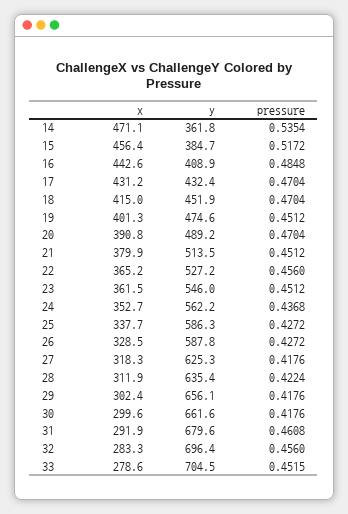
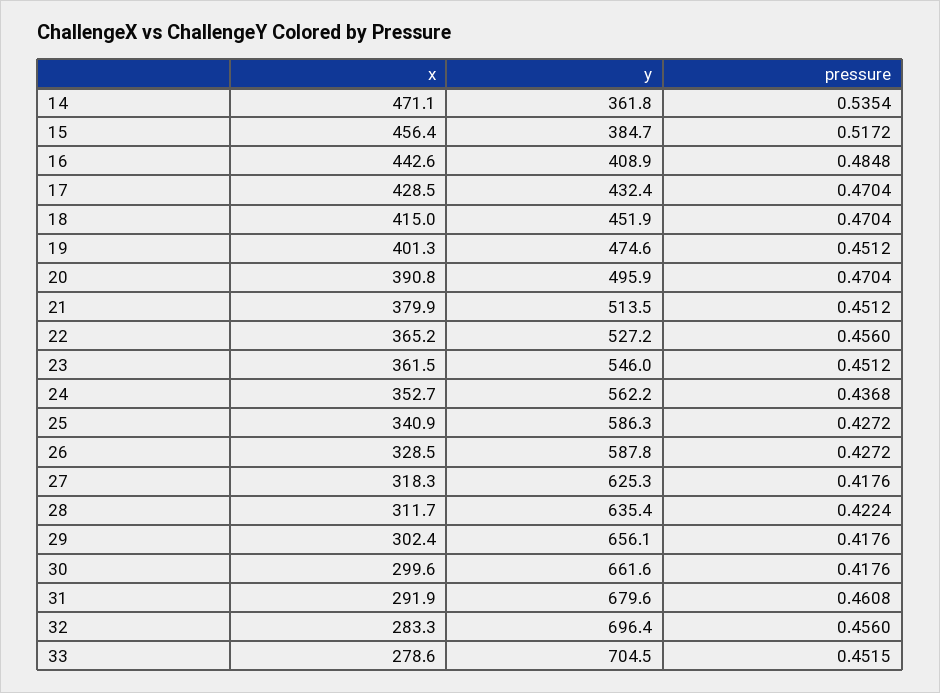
x, 17: 431.2 -> 428.5
y, 20: 489.2 -> 495.9
x, 25: 337.7 -> 340.9
x, 28: 311.9 -> 311.7

